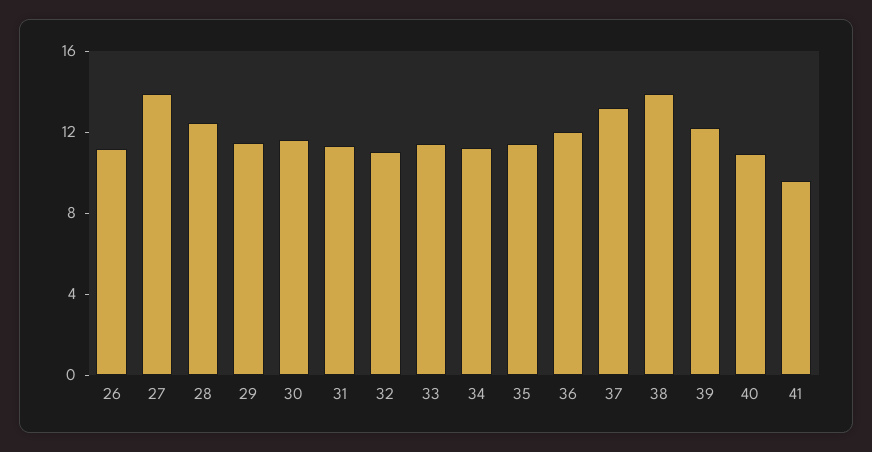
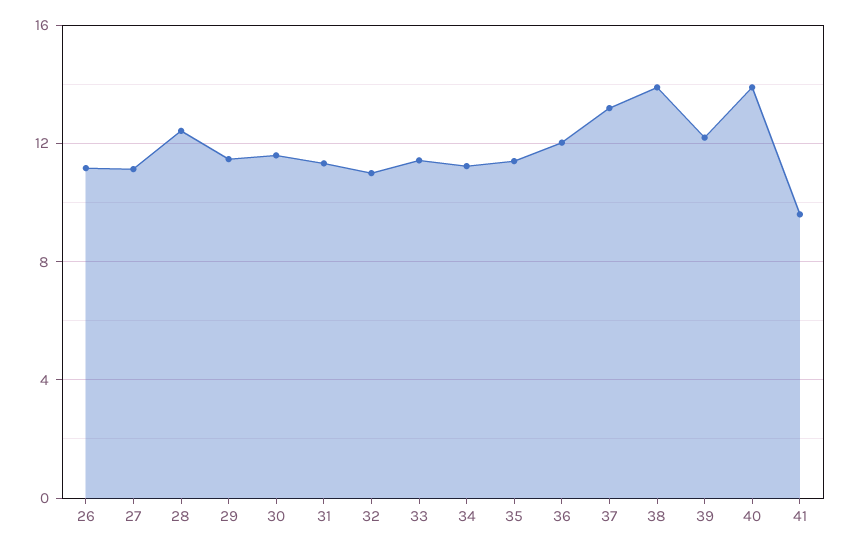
27: 14 -> 11
40: 11 -> 14

